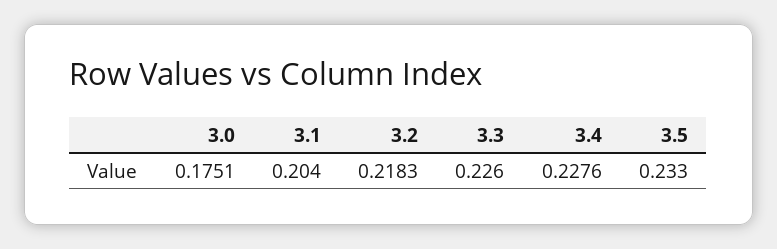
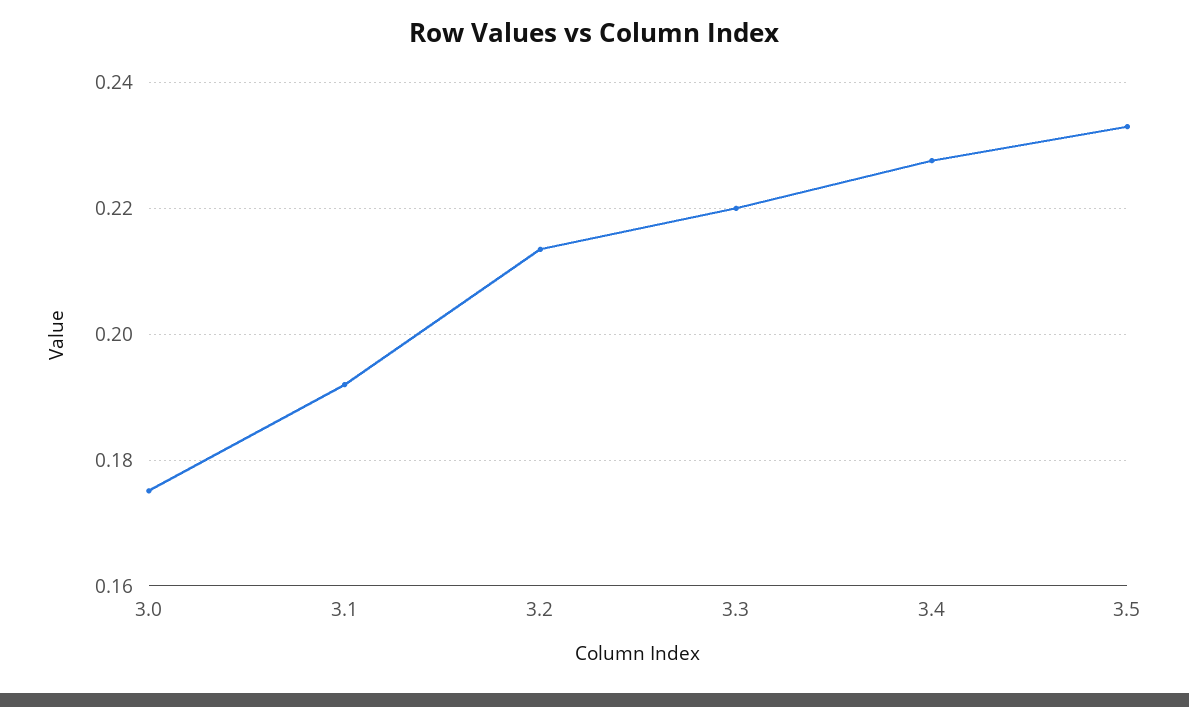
3.1: 0.204 -> 0.192
3.2: 0.2183 -> 0.214
3.3: 0.226 -> 0.22

